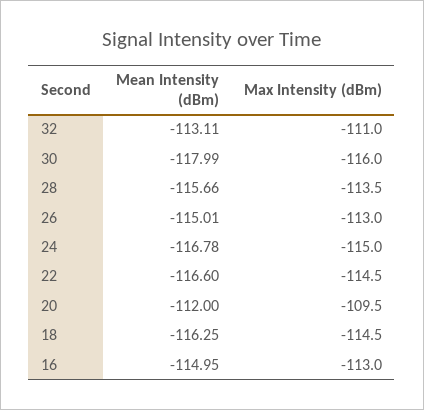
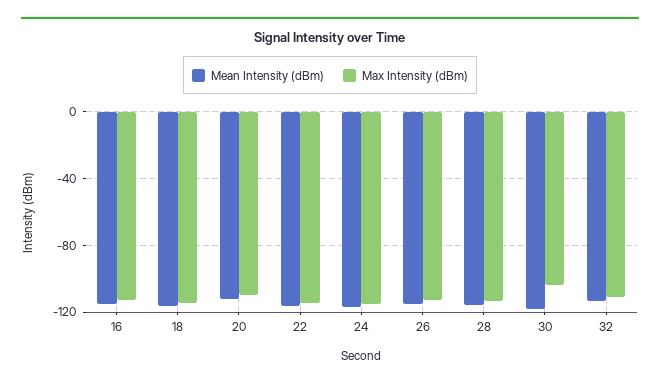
Max Intensity (dBm), 30: -116 -> -105

